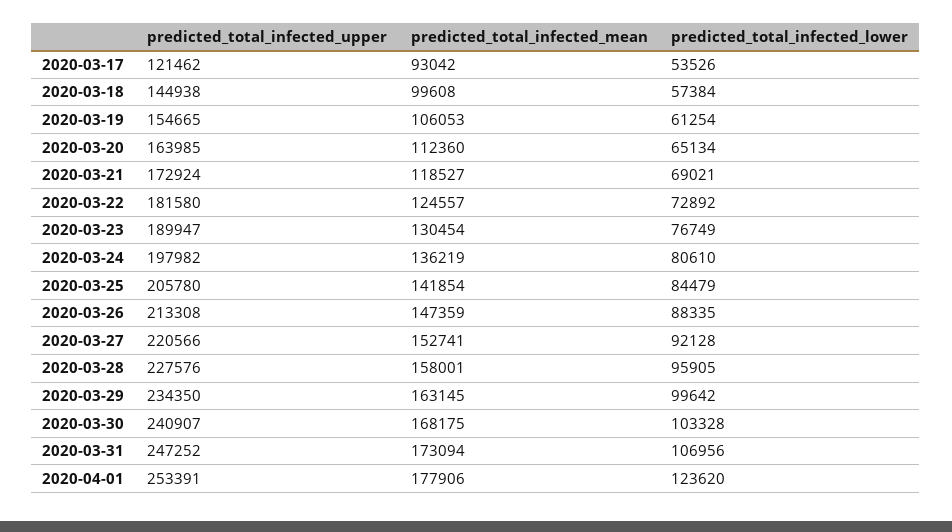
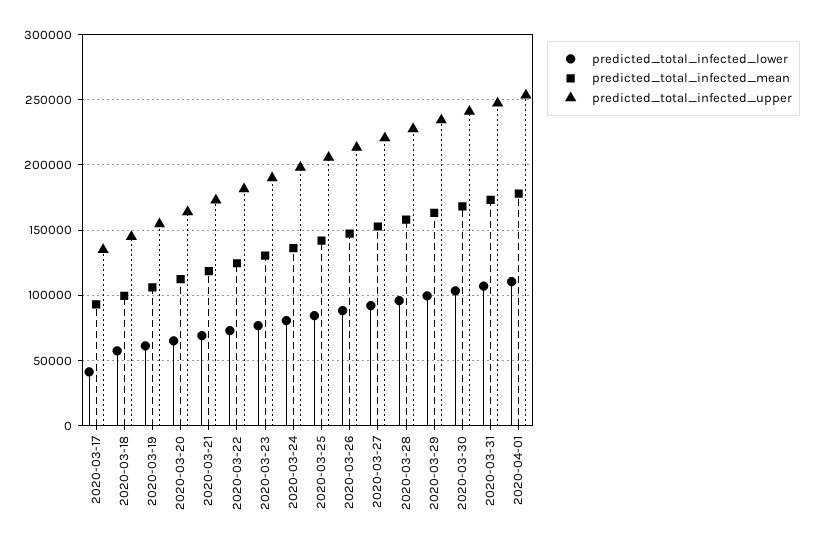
predicted_total_infected_upper, 2020-03-17: 121462 -> 135000
predicted_total_infected_lower, 2020-03-17: 53526 -> 40000
predicted_total_infected_lower, 2020-04-01: 123620 -> 110000

